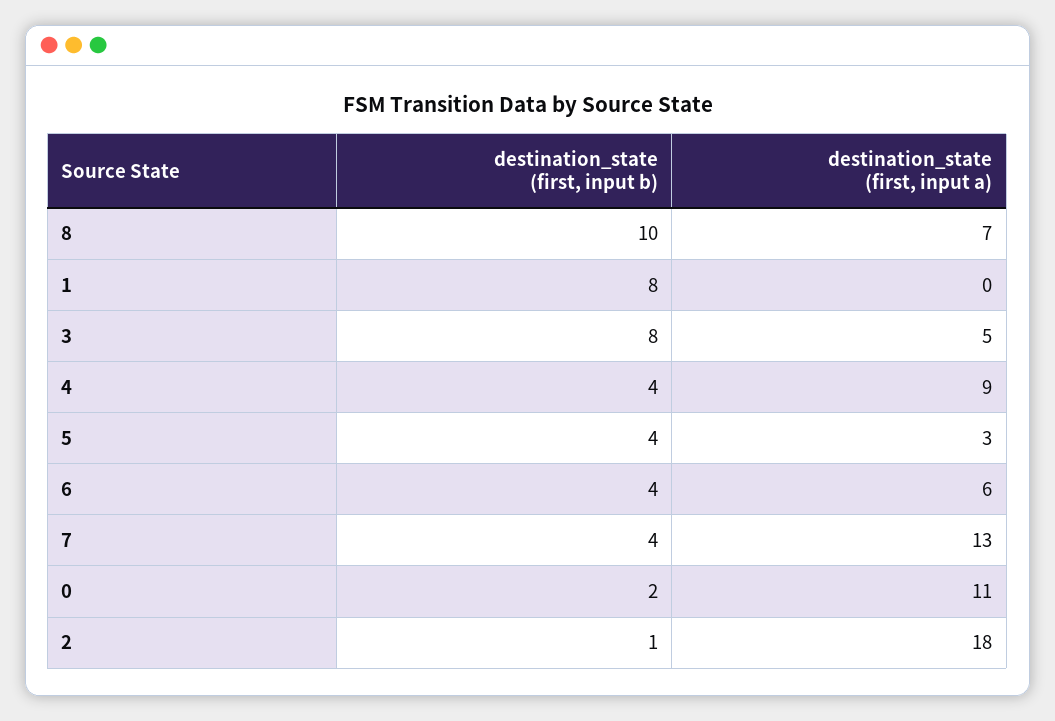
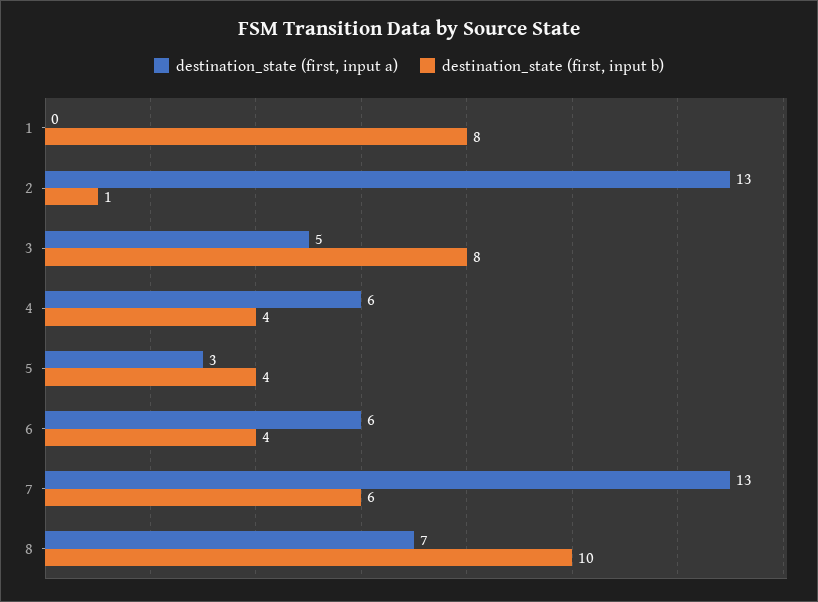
destination_state (first, input a), 4: 9 -> 6
destination_state (first, input b), 7: 4 -> 6
destination_state (first, input b), 0: 2 -> none
destination_state (first, input a), 0: 11 -> none
destination_state (first, input a), 2: 18 -> 13

